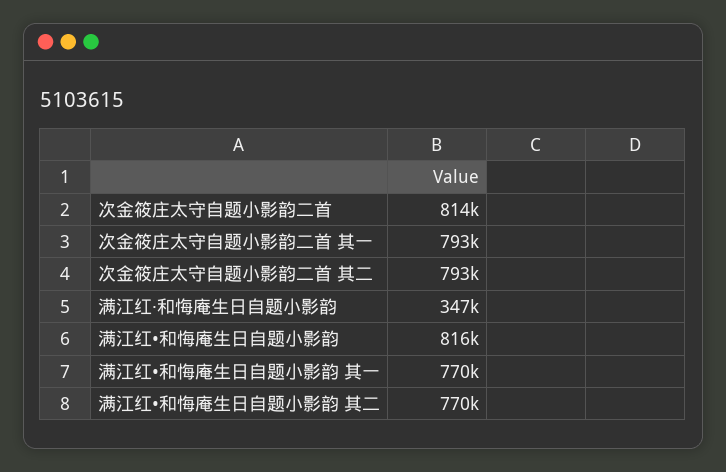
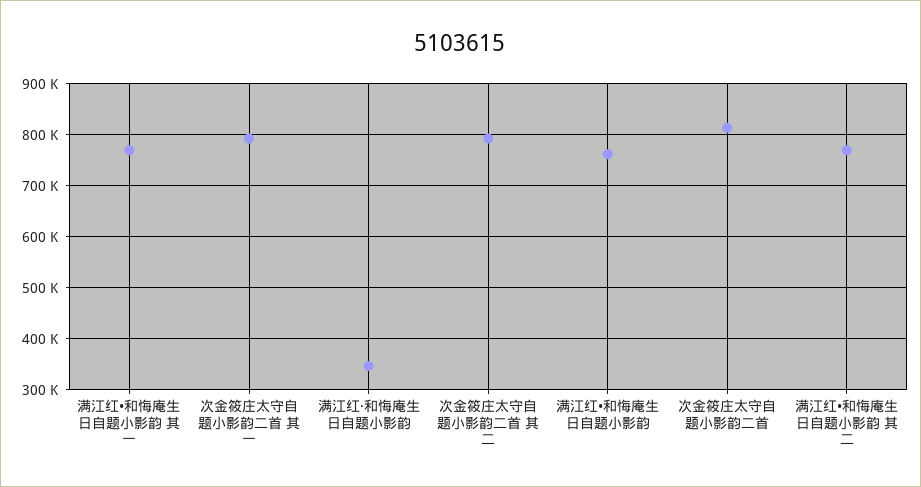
满江红•和悔庵生日自题小影韵: 816000 -> 760000

